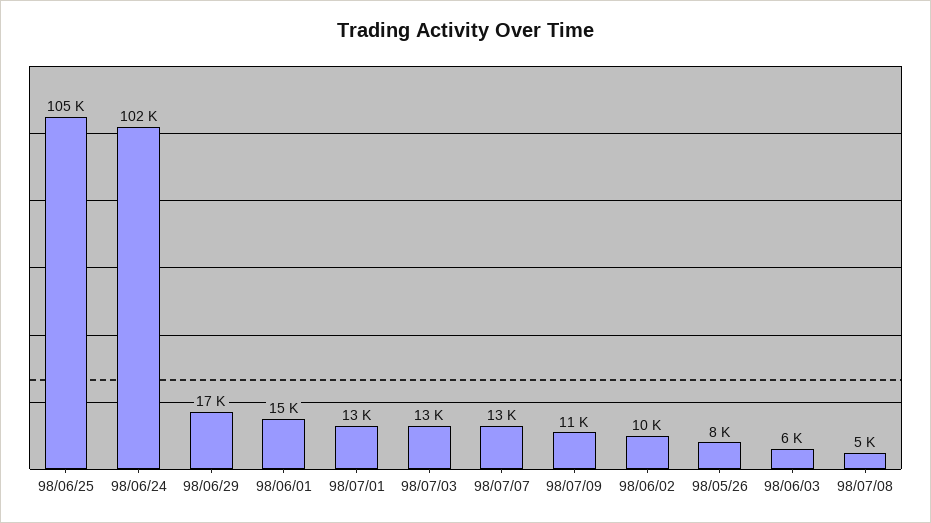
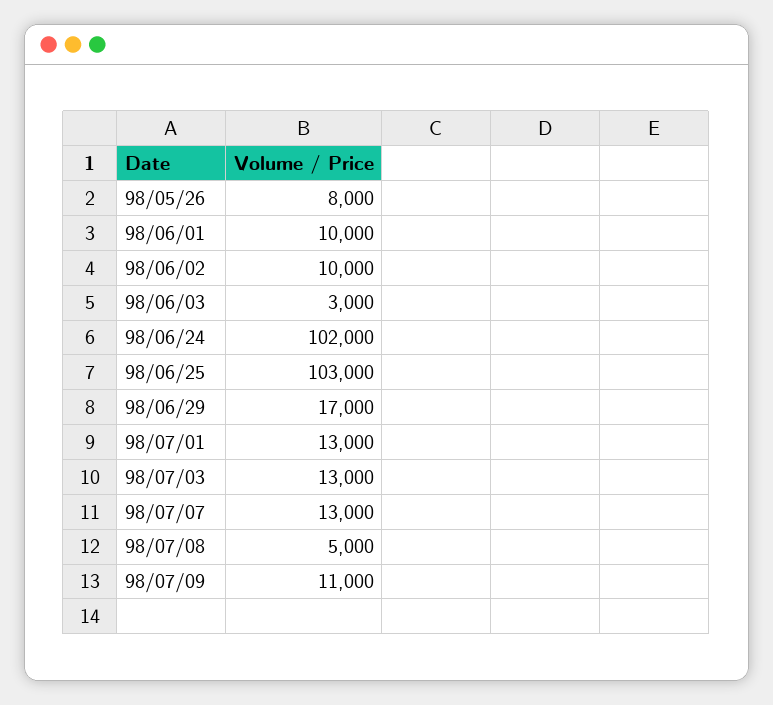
98/06/25: 105000 -> 103000
98/06/01: 15000 -> 10000
98/06/03: 6000 -> 3000

